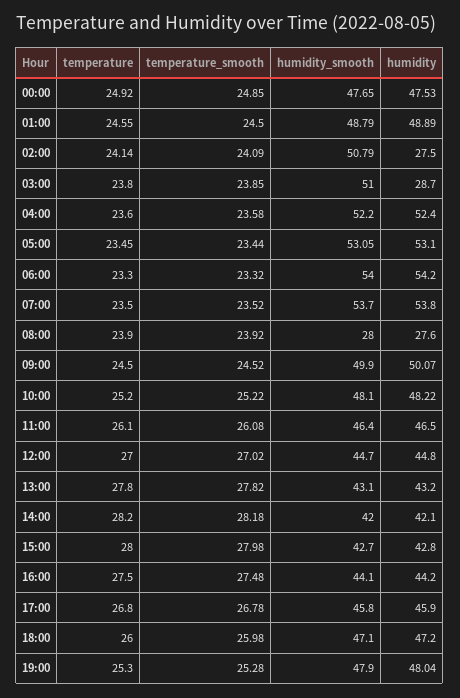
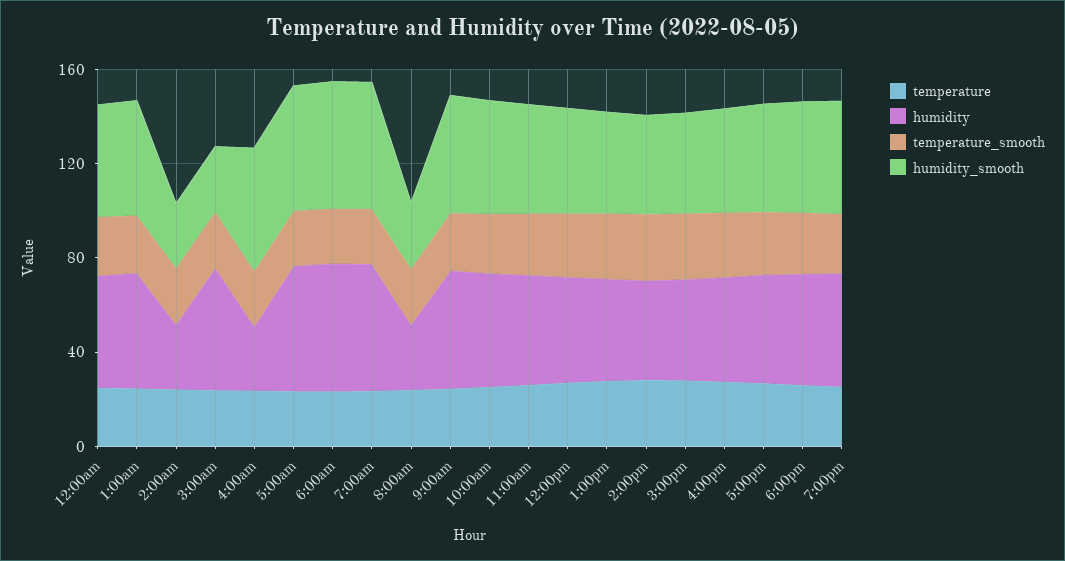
humidity_smooth, 02:00: 50.79 -> 30
humidity_smooth, 03:00: 51 -> 30
humidity, 03:00: 28.7 -> 50
humidity, 04:00: 52.4 -> 30

